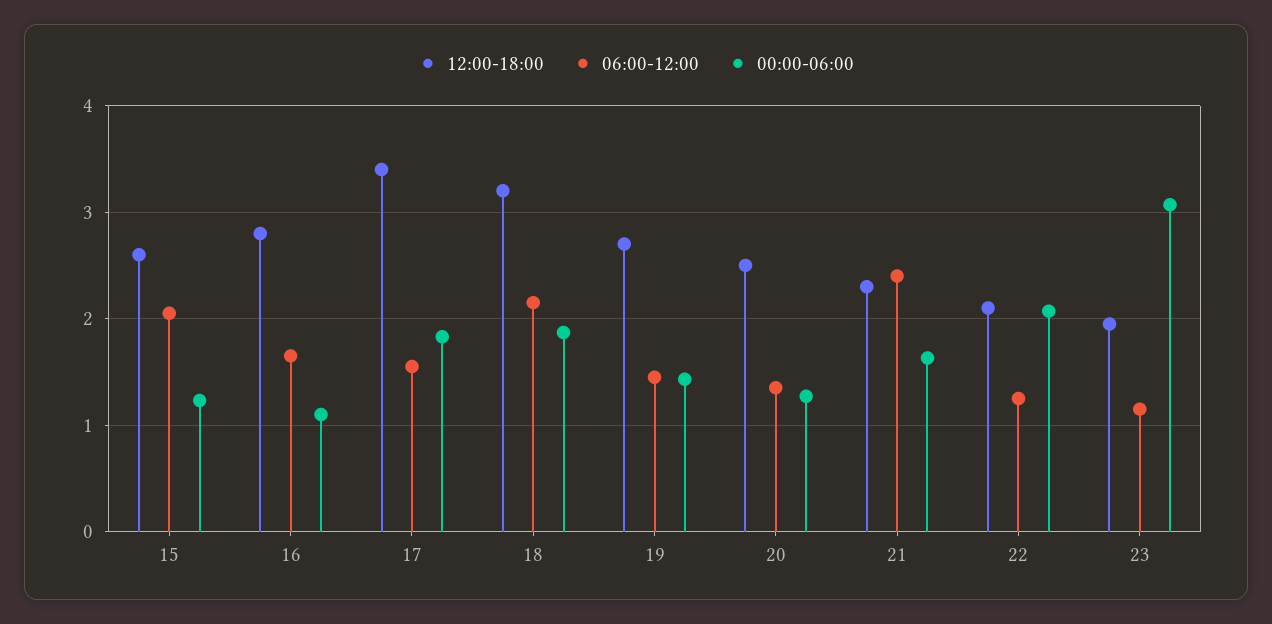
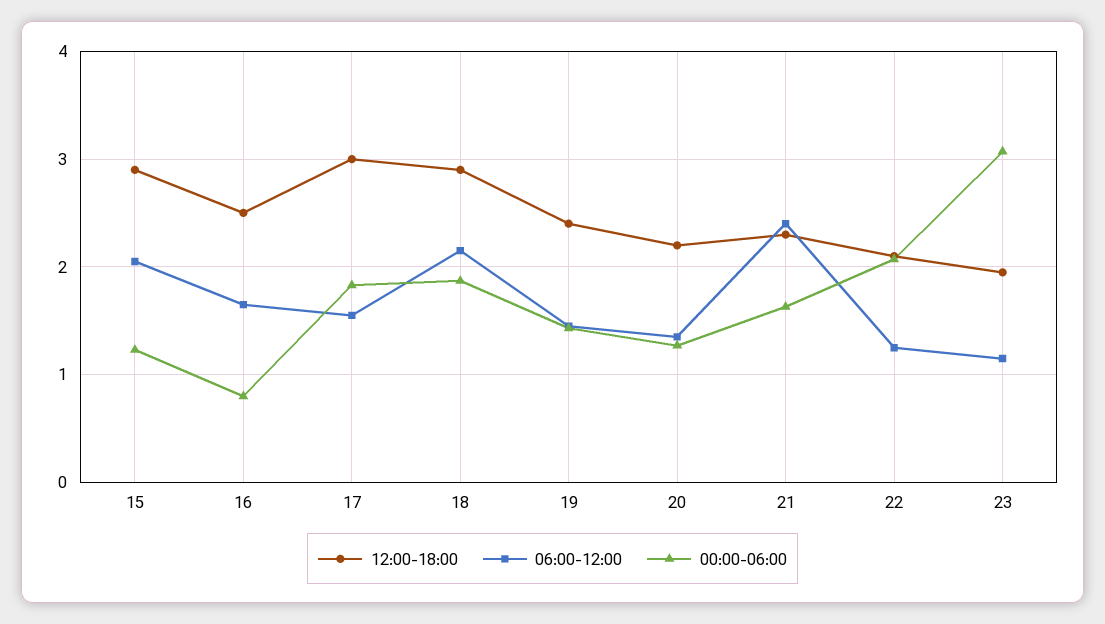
12:00-18:00, 15: 2.6 -> 2.9
12:00-18:00, 16: 2.8 -> 2.5
00:00-06:00, 16: 1.1 -> 0.8
12:00-18:00, 17: 3.4 -> 3
12:00-18:00, 18: 3.2 -> 2.9
12:00-18:00, 19: 2.7 -> 2.4
12:00-18:00, 20: 2.5 -> 2.2

